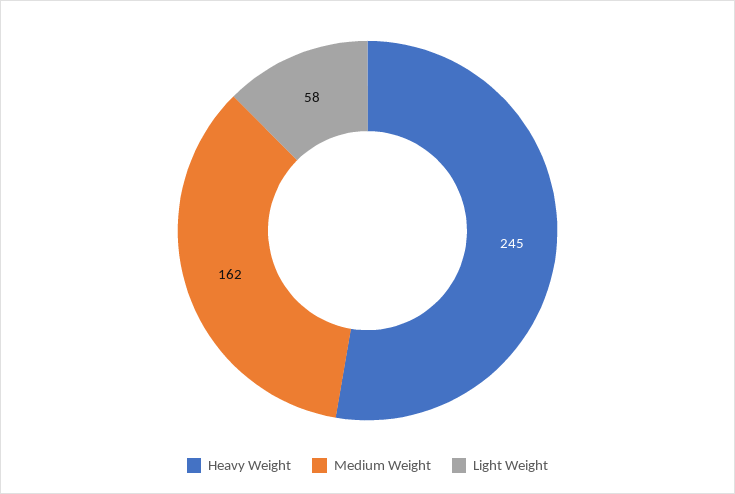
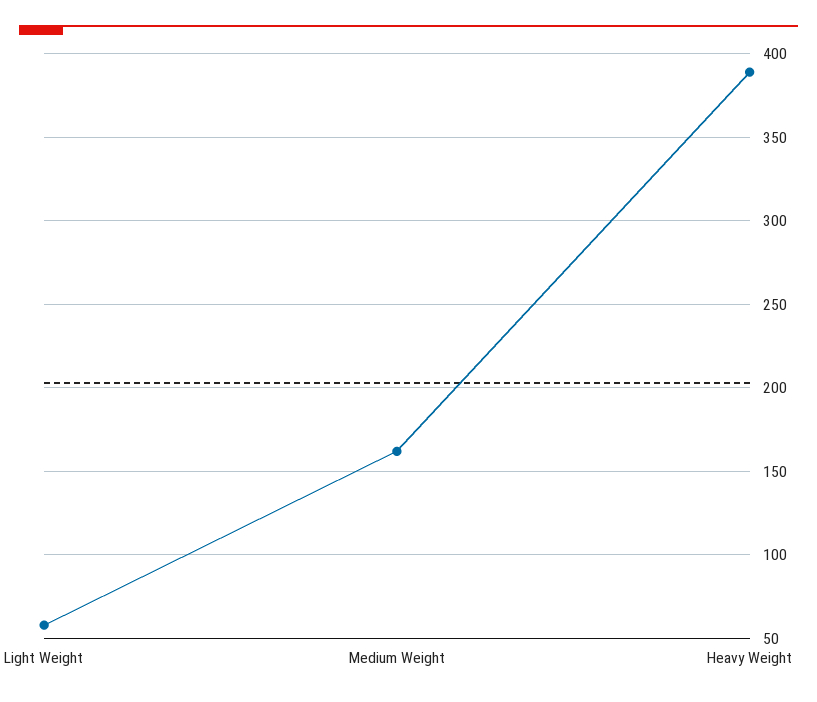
Heavy Weight: 245 -> 390

